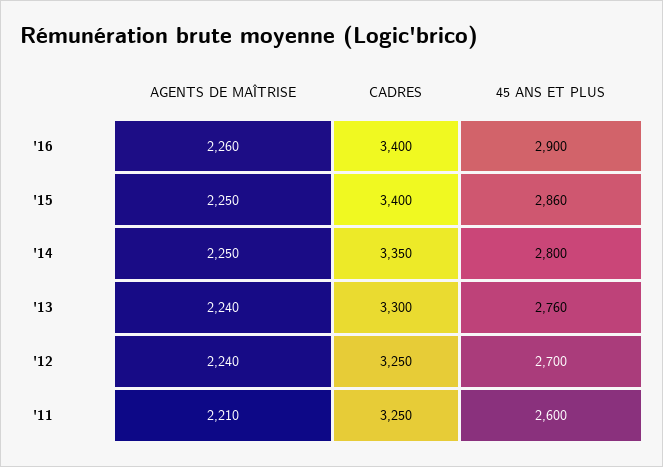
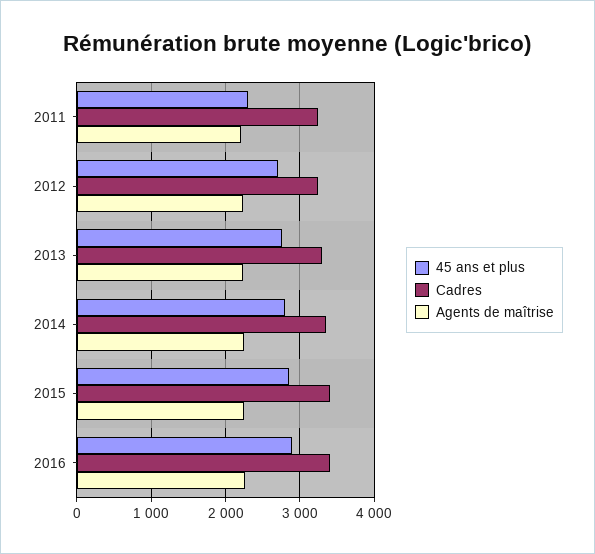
45 ANS ET PLUS, '11: 2600 -> 2300

